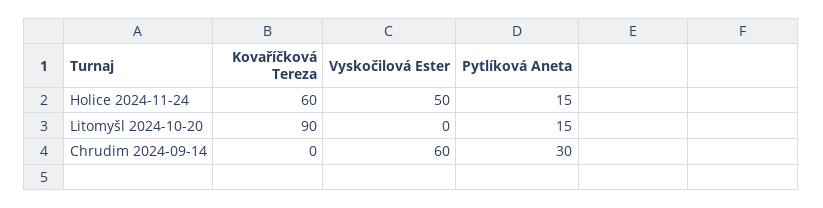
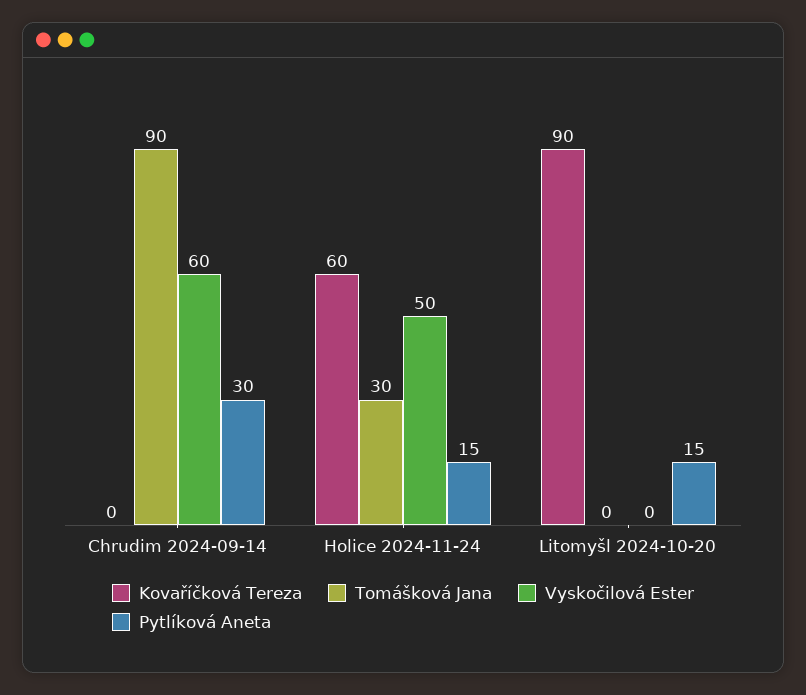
Tomášková Jana, Chrudim 2024-09-14: none -> 90
Tomášková Jana, Holice 2024-11-24: none -> 30
Tomášková Jana, Litomyšl 2024-10-20: none -> 0

